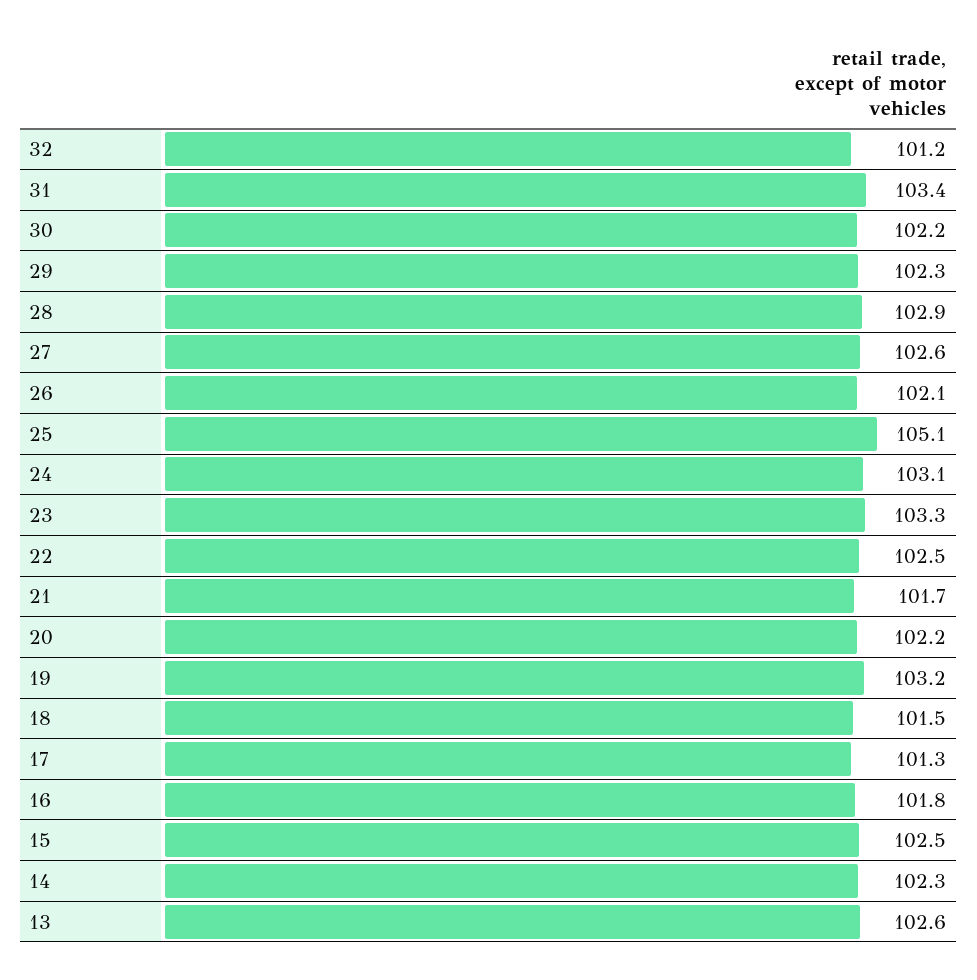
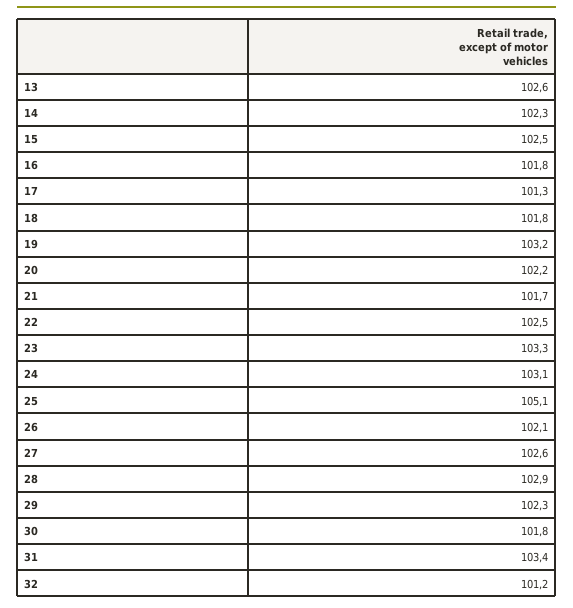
30: 102.2 -> 101.8
18: 101.5 -> 101.8

